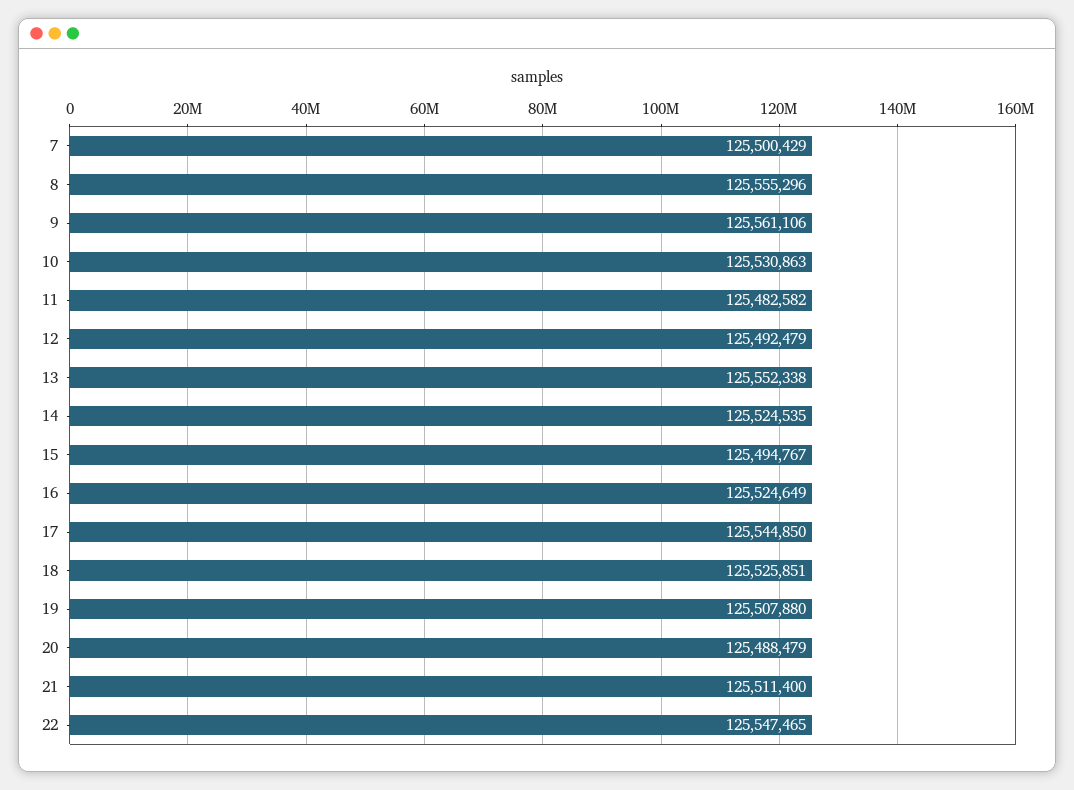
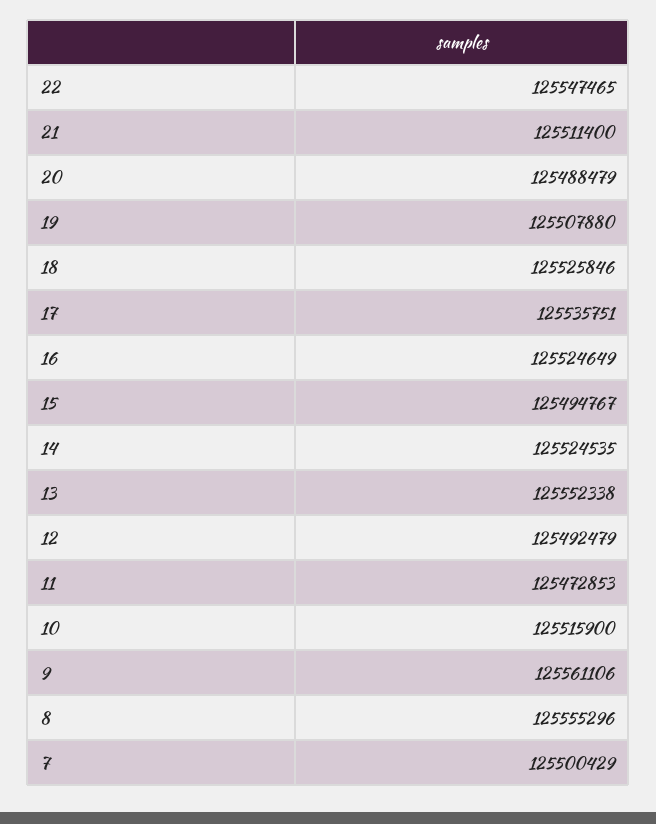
10: 125530863 -> 125515900
11: 125482582 -> 125472853
17: 125544850 -> 125535751
18: 125525851 -> 125525846

